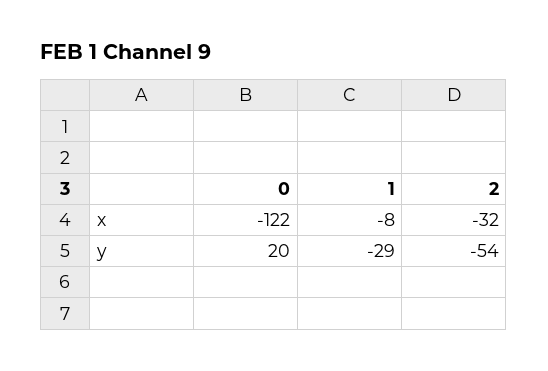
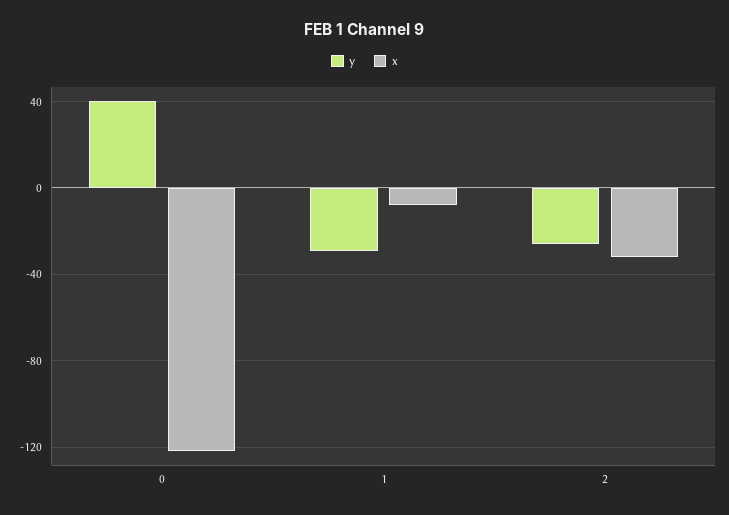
y, 0: 20 -> 40
y, 2: -54 -> -25

